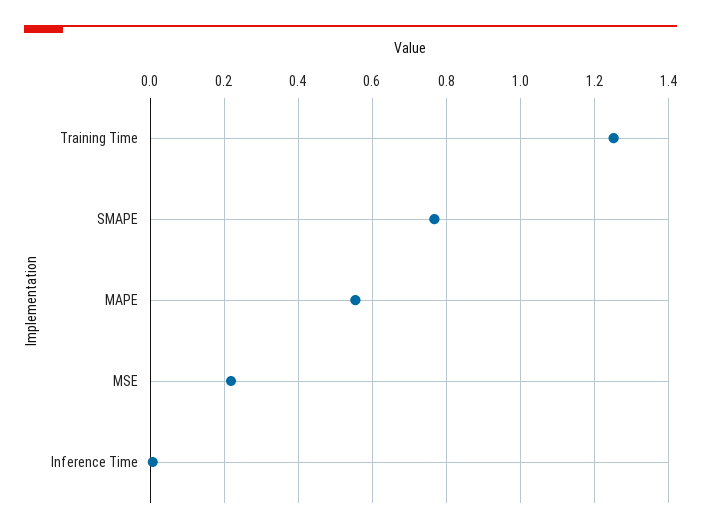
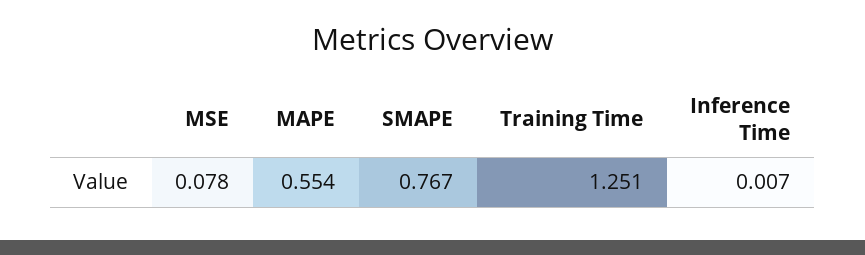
MSE: 0.22 -> 0.078

